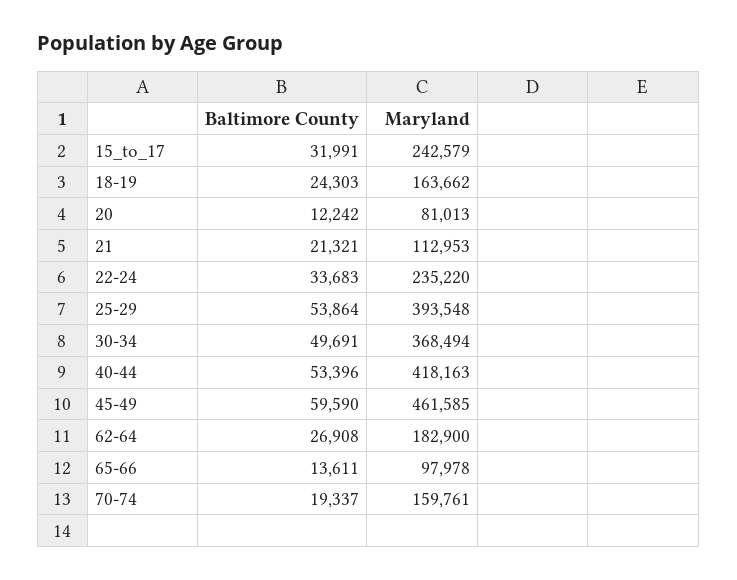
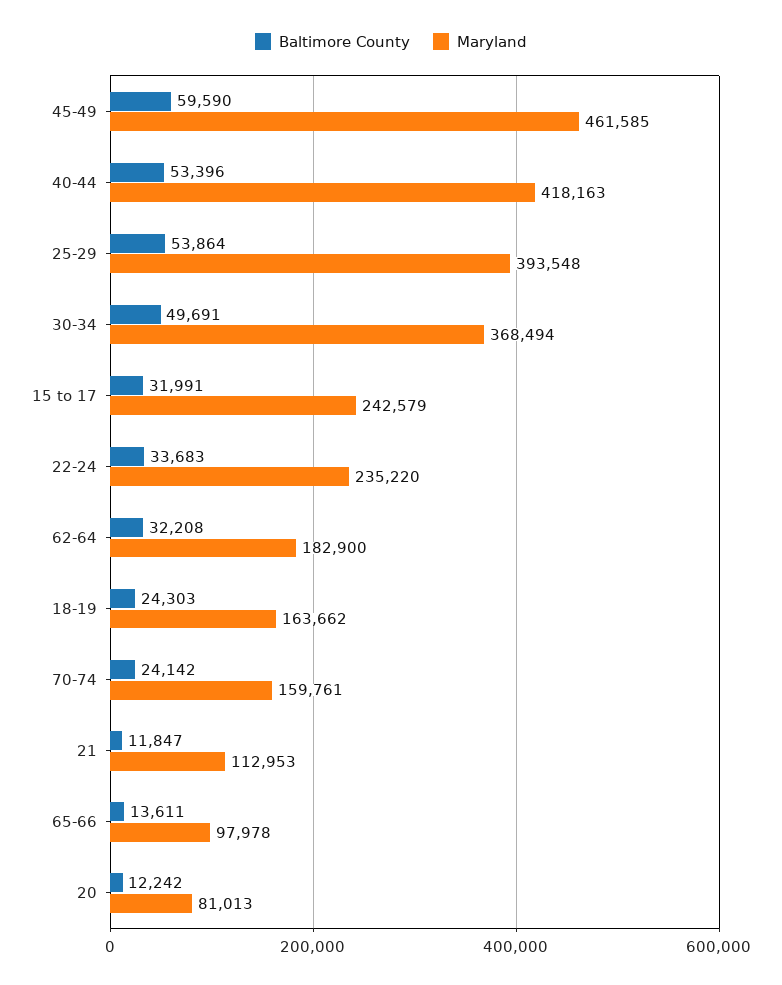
Baltimore County, 21: 21321 -> 11847
Baltimore County, 62-64: 26908 -> 32208
Baltimore County, 70-74: 19337 -> 24142

